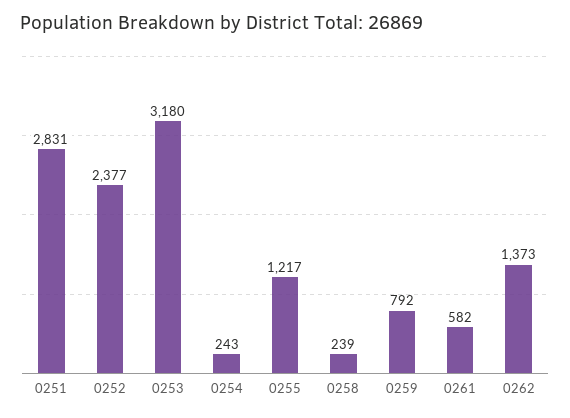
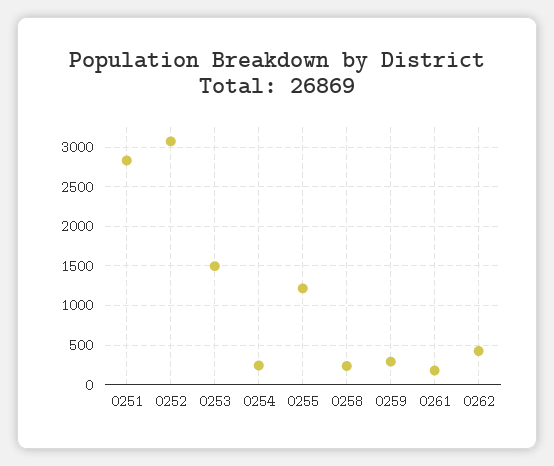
0252: 2377 -> 3100
0253: 3180 -> 1500
0259: 792 -> 300
0261: 582 -> 200
0262: 1373 -> 400

